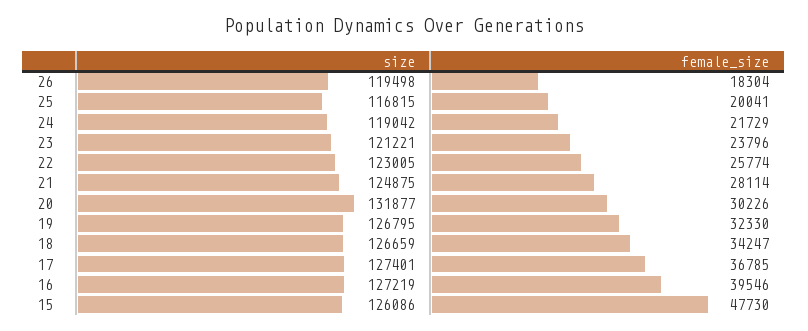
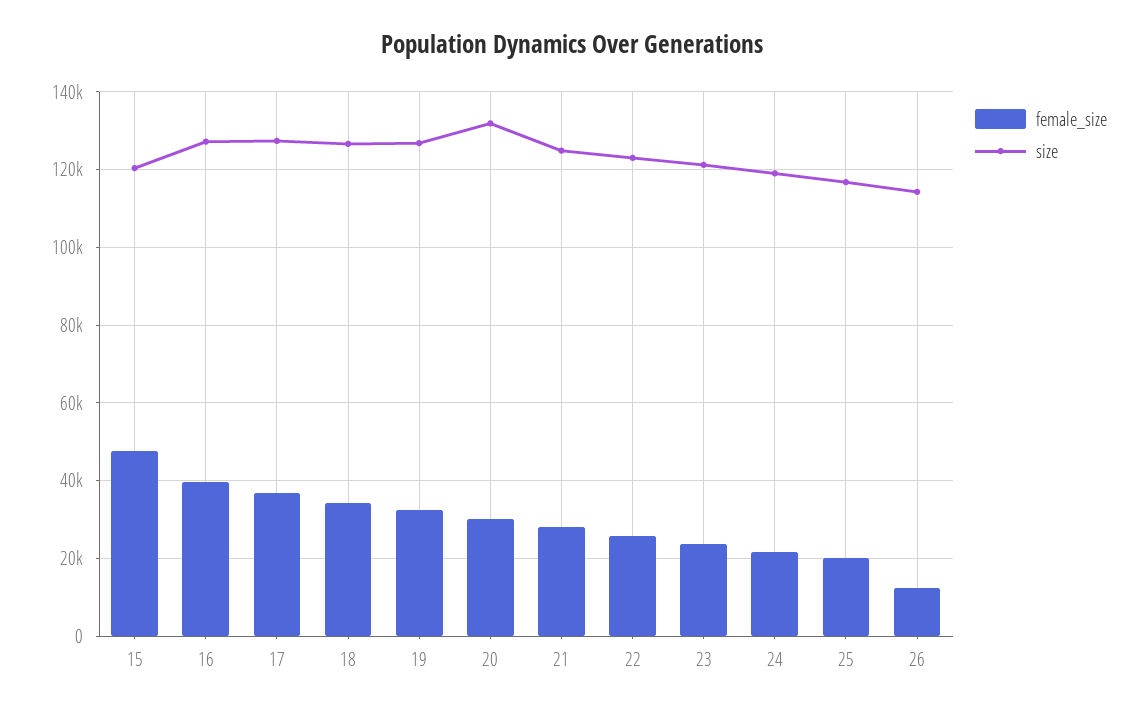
size, 26: 119498 -> 114000
female_size, 26: 18304 -> 12000
size, 15: 126086 -> 120000

